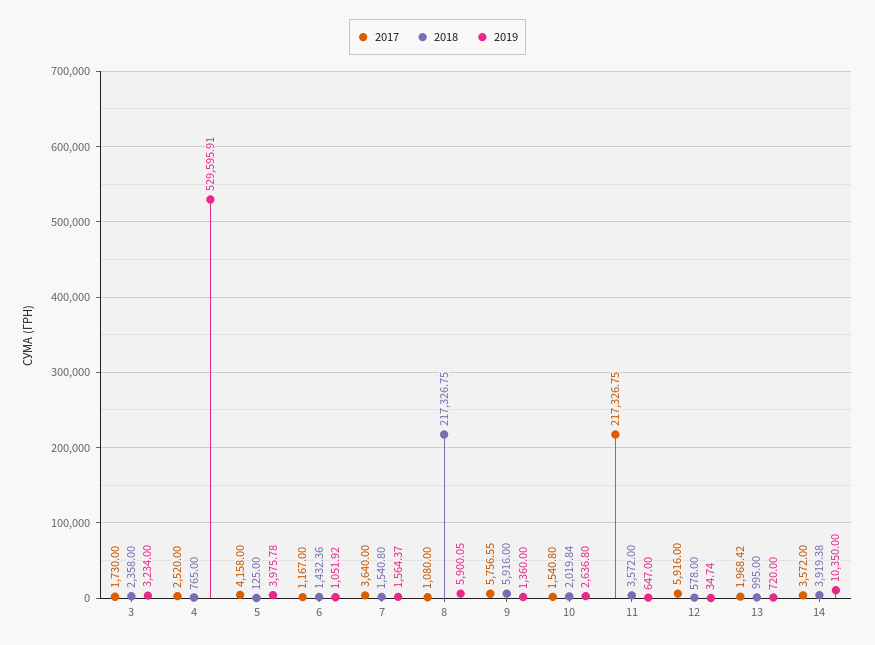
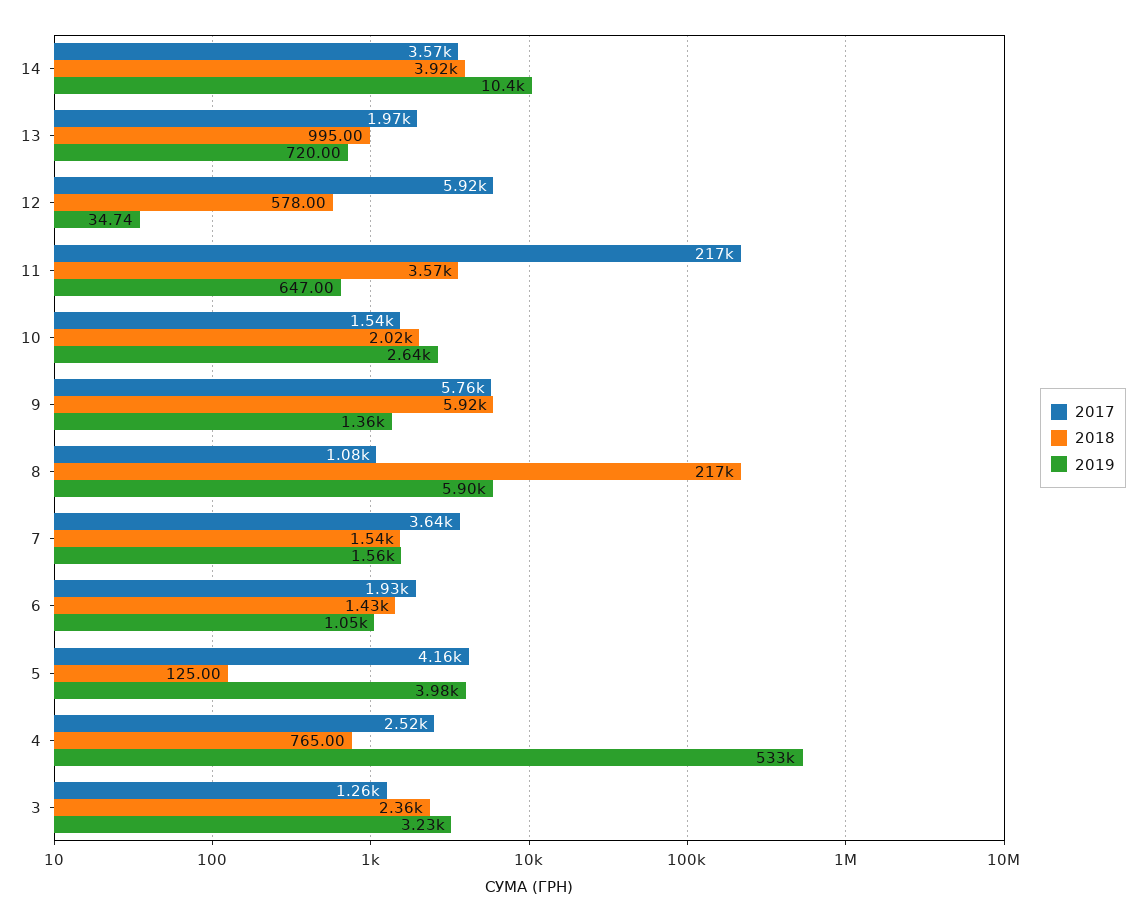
2017, 3: 1730 -> 1260
2019, 4: 529595.91 -> 533000
2017, 6: 1167 -> 1930

